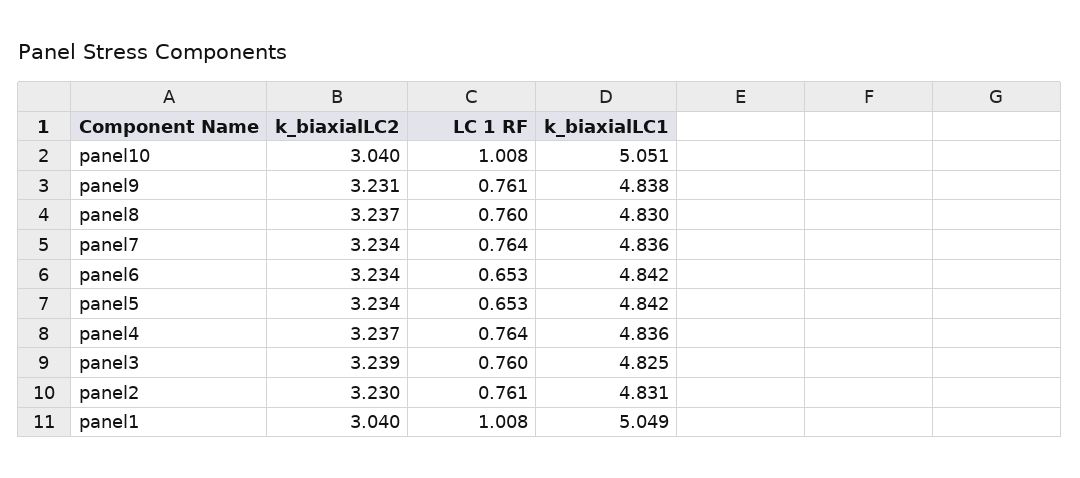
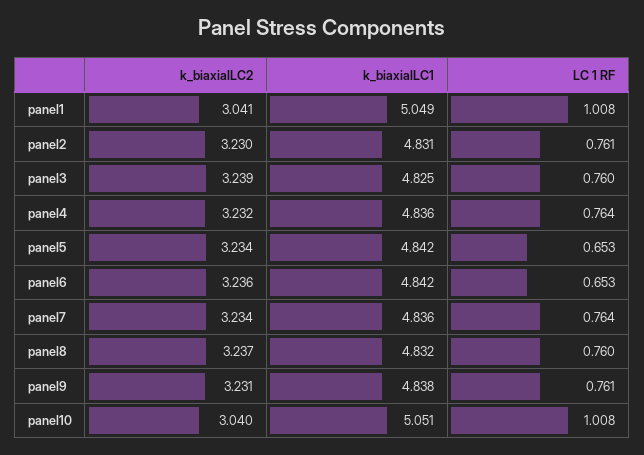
k_biaxialLC1, panel8: 4.83 -> 4.832
k_biaxialLC2, panel6: 3.234 -> 3.236
k_biaxialLC2, panel4: 3.237 -> 3.232
k_biaxialLC2, panel1: 3.04 -> 3.041

